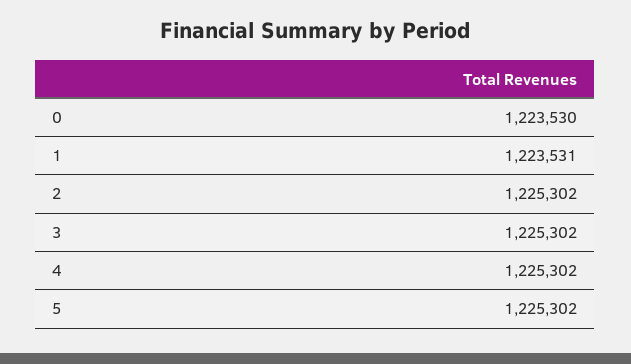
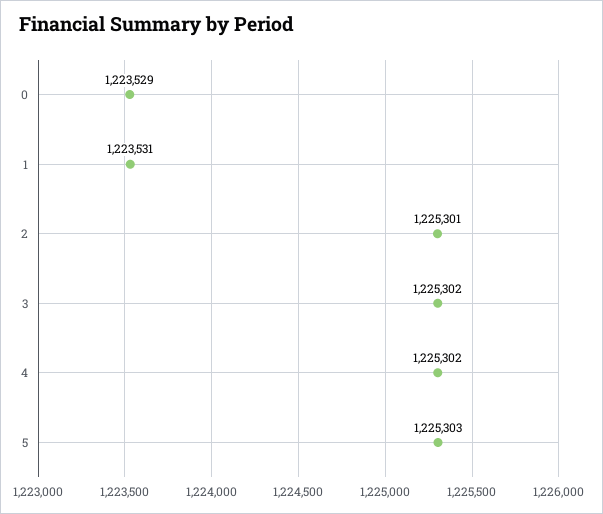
0: 1223530 -> 1223529
2: 1225302 -> 1225301
5: 1225302 -> 1225303

